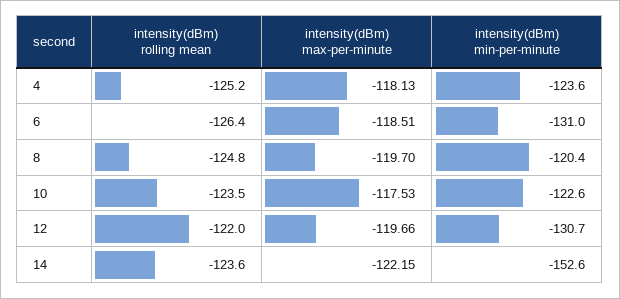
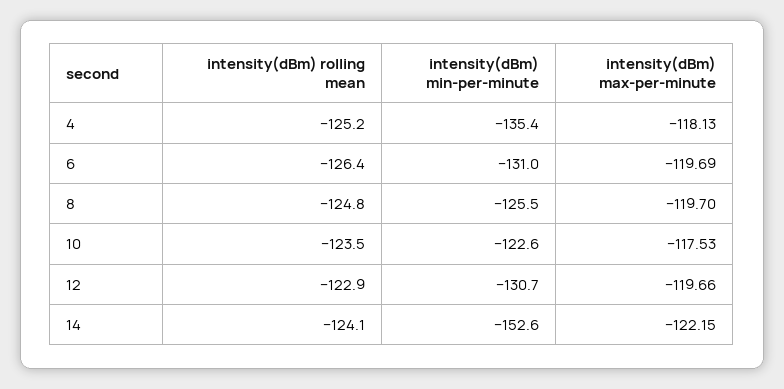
intensity(dBm) min-per-minute, 4: -123.6 -> -135.4
intensity(dBm) max-per-minute, 6: -118.51 -> -119.69
intensity(dBm) min-per-minute, 8: -120.4 -> -125.5
intensity(dBm) rolling mean, 12: -122 -> -122.9
intensity(dBm) rolling mean, 14: -123.6 -> -124.1

